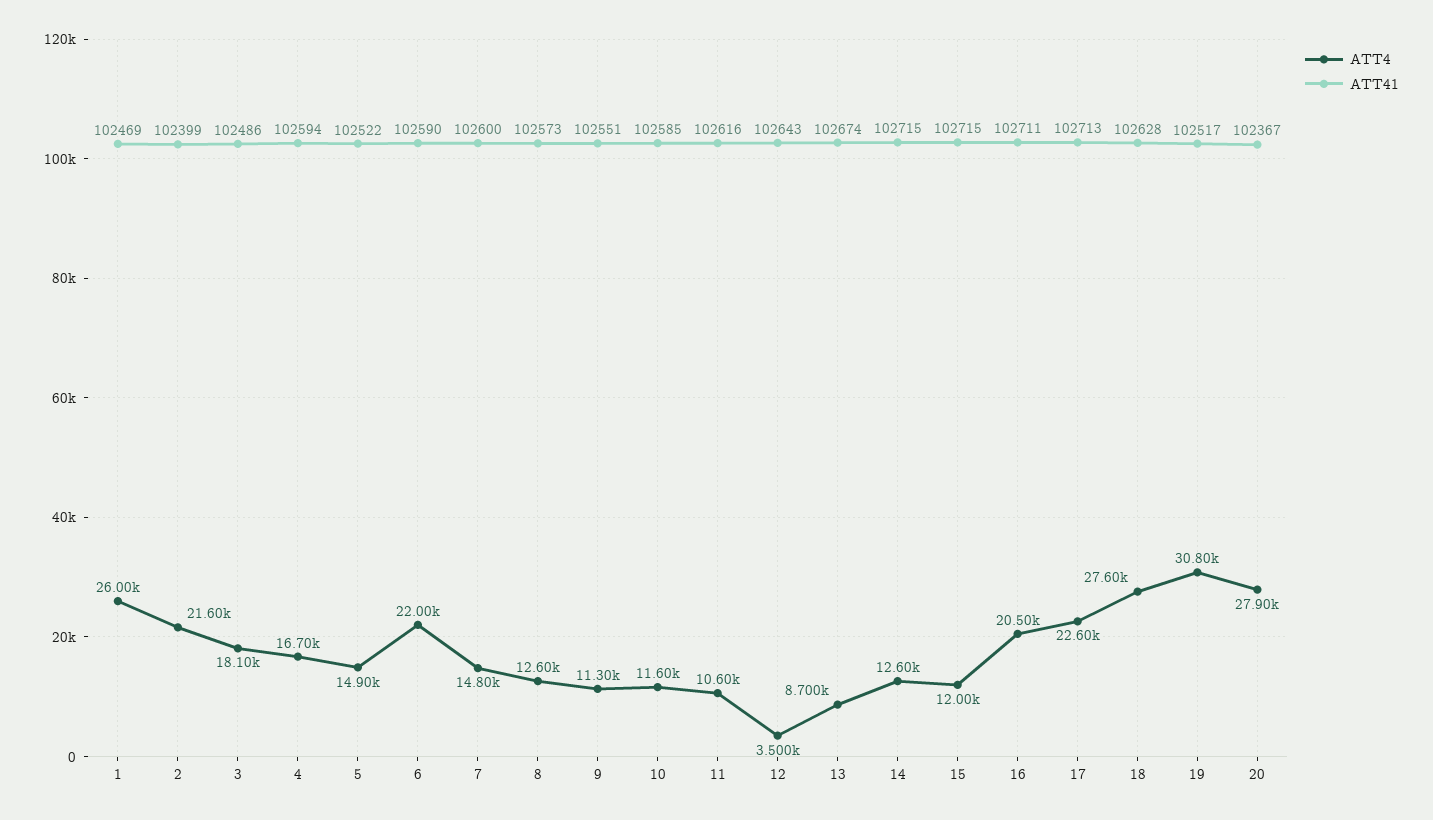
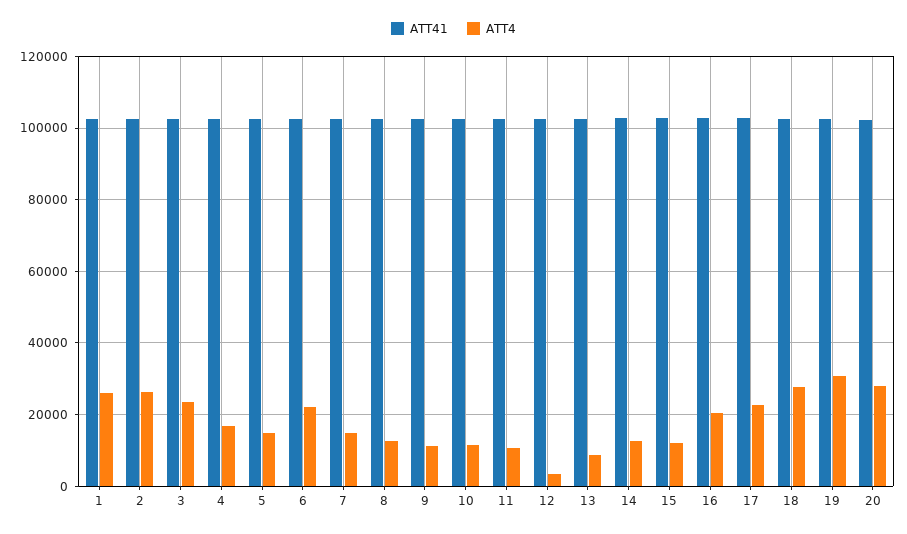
ATT4, 2: 21600 -> 26000
ATT4, 3: 18100 -> 24000

